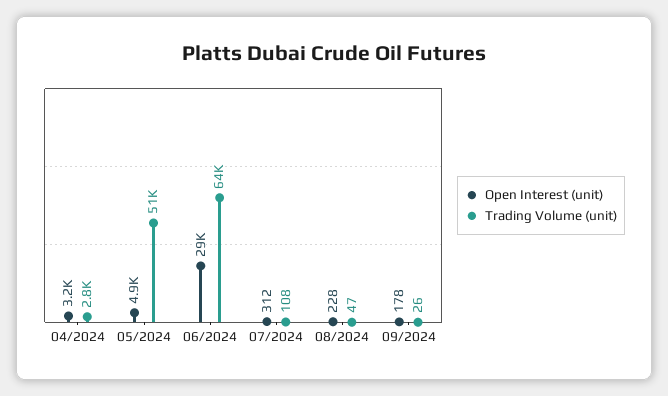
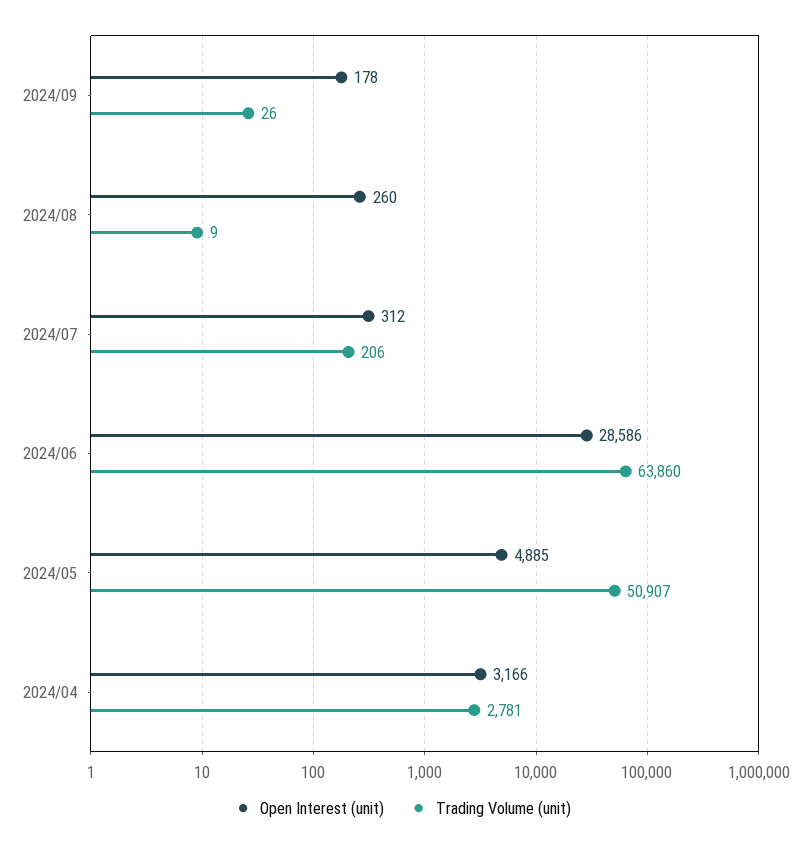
Trading Volume (unit), 07/2024: 108 -> 206
Open Interest (unit), 08/2024: 228 -> 260
Trading Volume (unit), 08/2024: 47 -> 9

